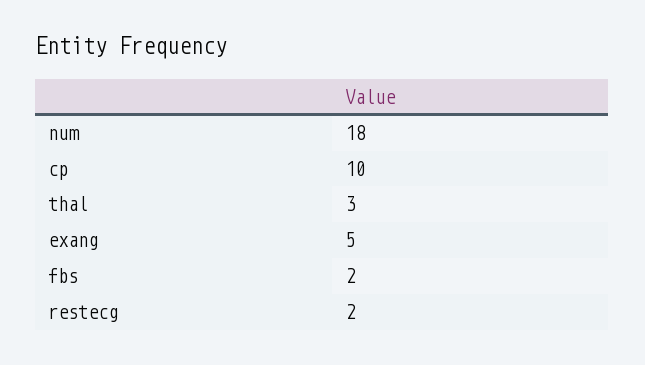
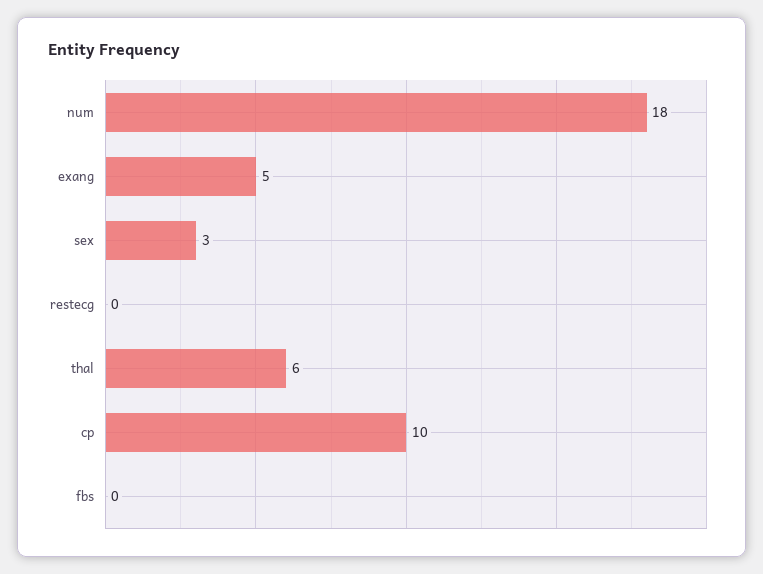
thal: 3 -> 6
fbs: 2 -> 0
restecg: 2 -> 0
sex: none -> 3

